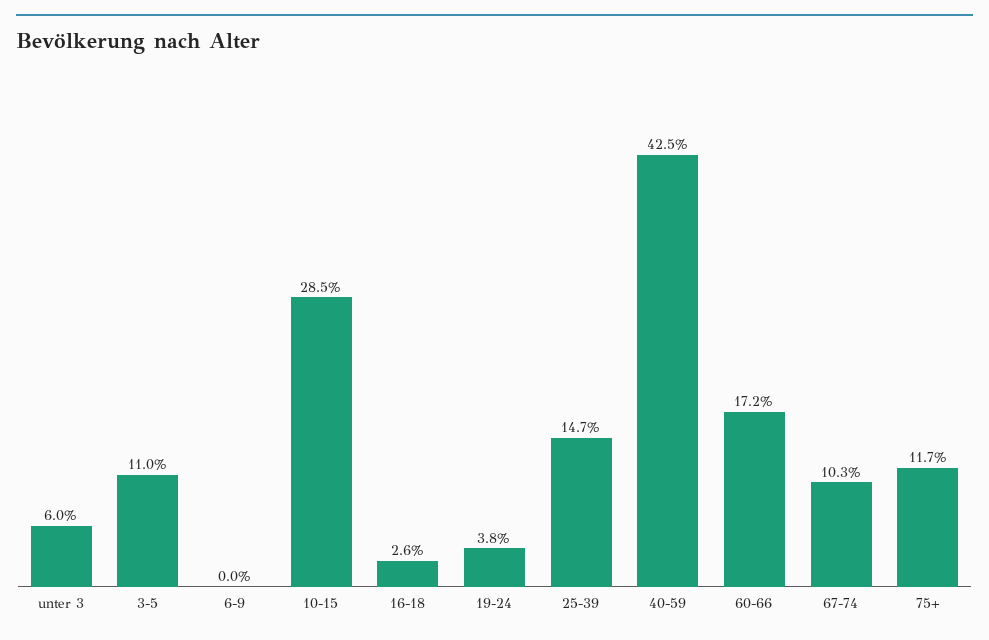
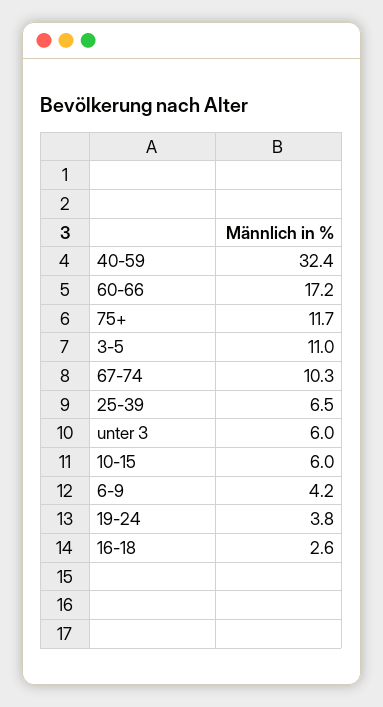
6-9: 0 -> 4.2
10-15: 28.5 -> 6
25-39: 14.7 -> 6.5
40-59: 42.5 -> 32.4

